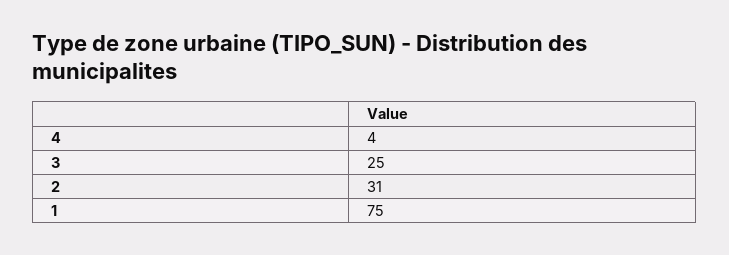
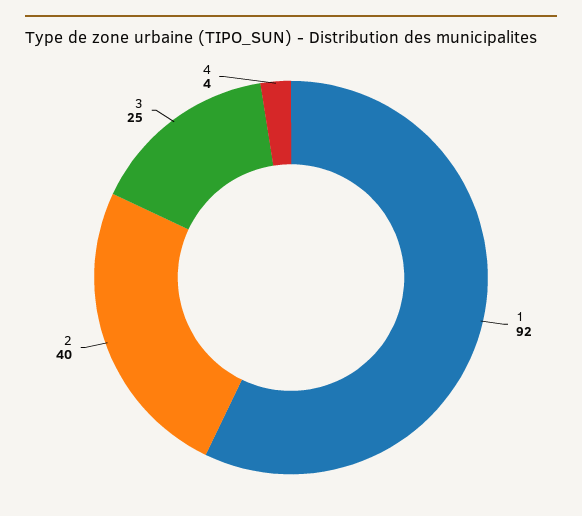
2: 31 -> 40
1: 75 -> 92

